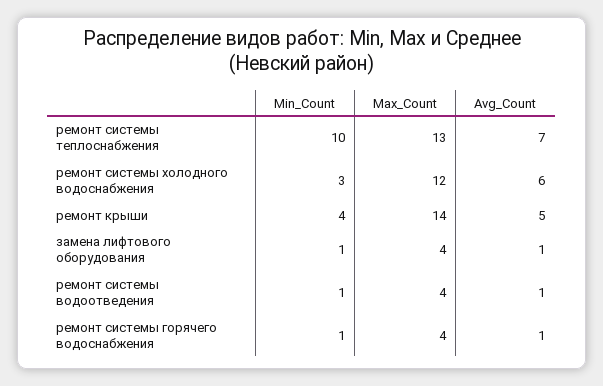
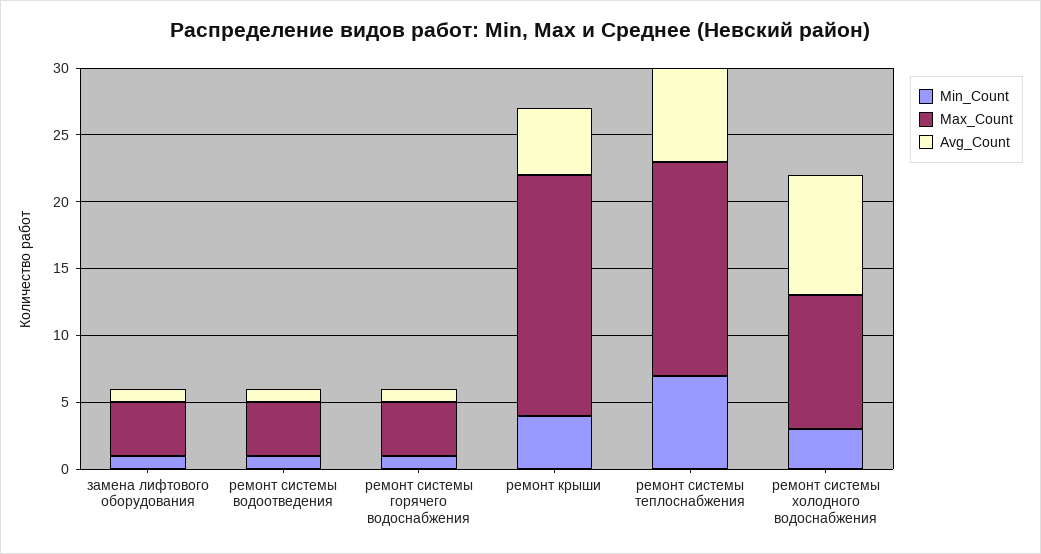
Min_Count, ремонт системы теплоснабжения: 10 -> 7
Max_Count, ремонт системы теплоснабжения: 13 -> 16
Max_Count, ремонт системы холодного водоснабжения: 12 -> 10
Avg_Count, ремонт системы холодного водоснабжения: 6 -> 9
Max_Count, ремонт крыши: 14 -> 18

